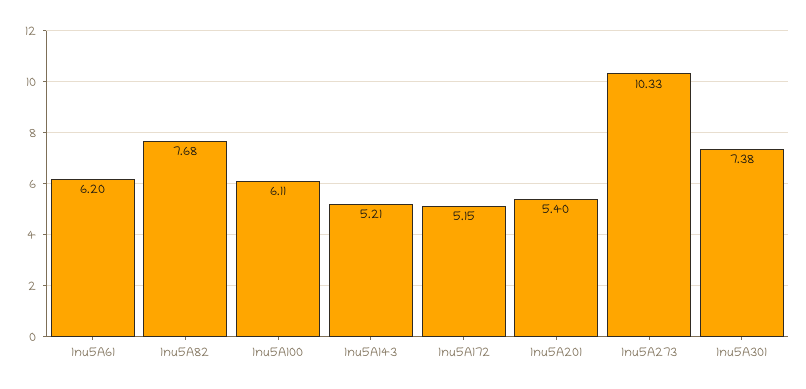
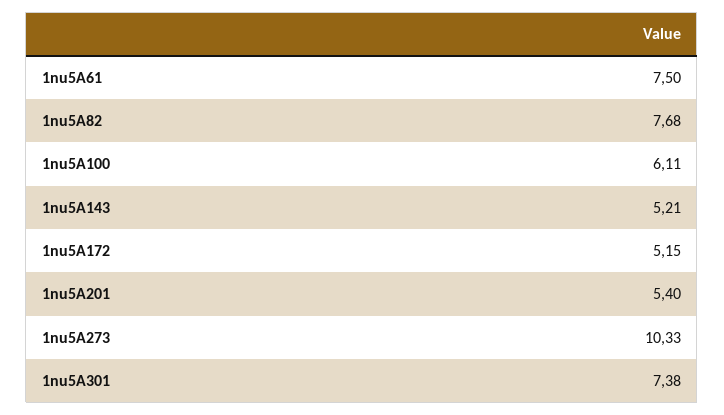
1nu5A61: 6.2 -> 7.5

